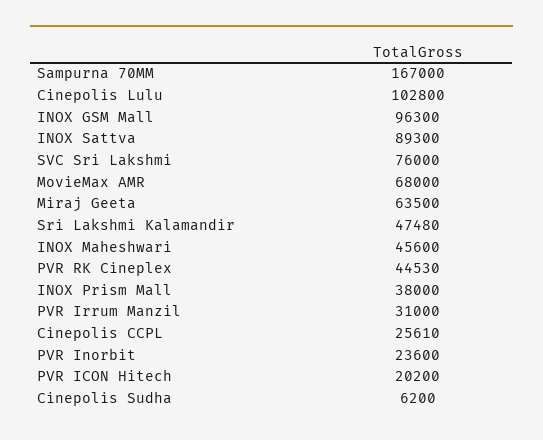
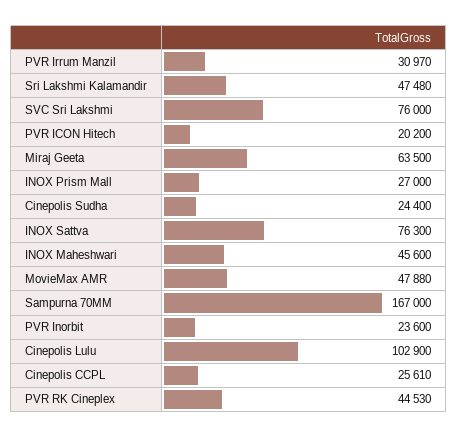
Cinepolis Lulu: 102800 -> 102900
INOX GSM Mall: 96300 -> none
INOX Sattva: 89300 -> 76300
MovieMax AMR: 68000 -> 47880
INOX Prism Mall: 38000 -> 27000
PVR Irrum Manzil: 31000 -> 30970
Cinepolis Sudha: 6200 -> 24400

